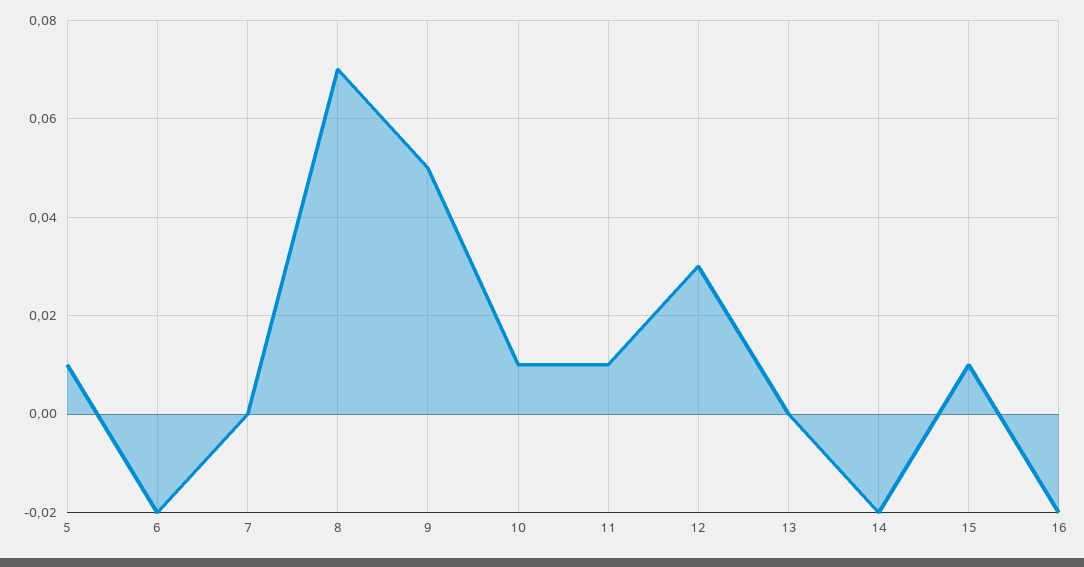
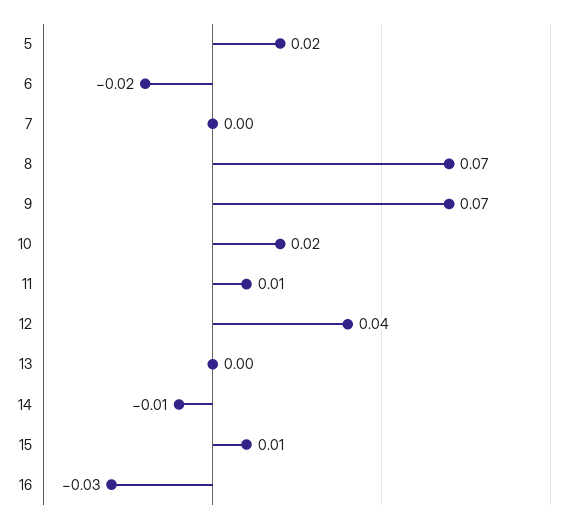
5: 0.01 -> 0.02
9: 0.05 -> 0.07
10: 0.01 -> 0.02
12: 0.03 -> 0.04
14: -0.02 -> -0.01
16: -0.02 -> -0.03

